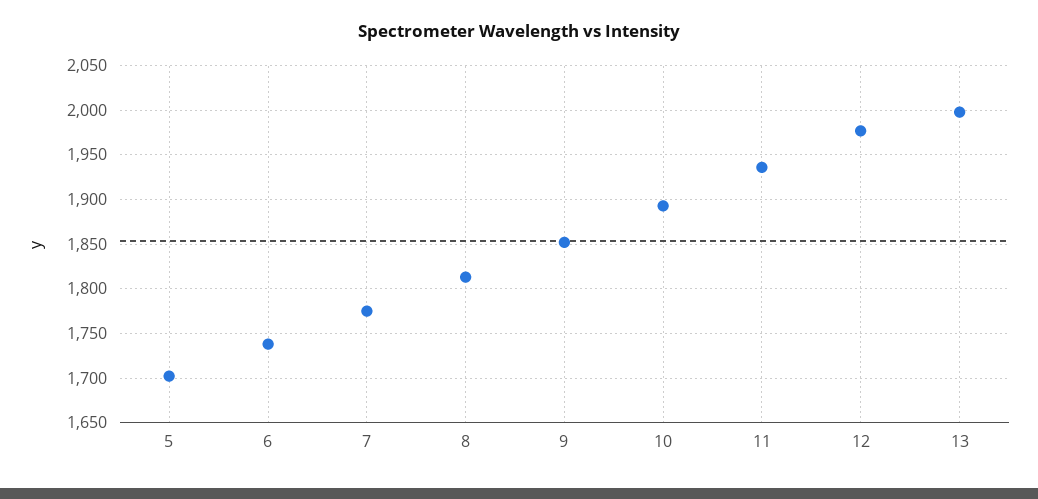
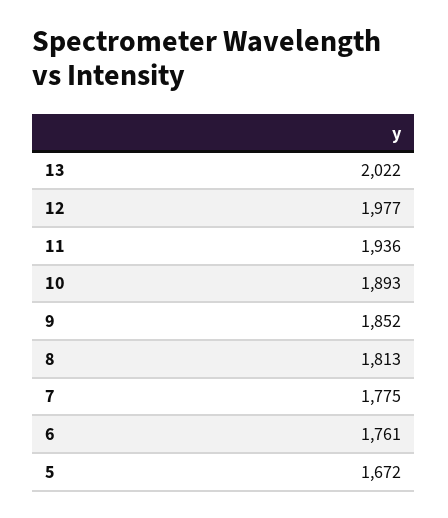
5: 1700 -> 1672
6: 1740 -> 1761
13: 2000 -> 2022

